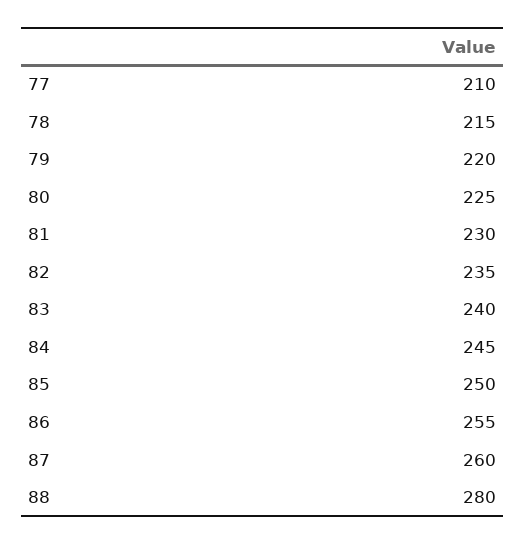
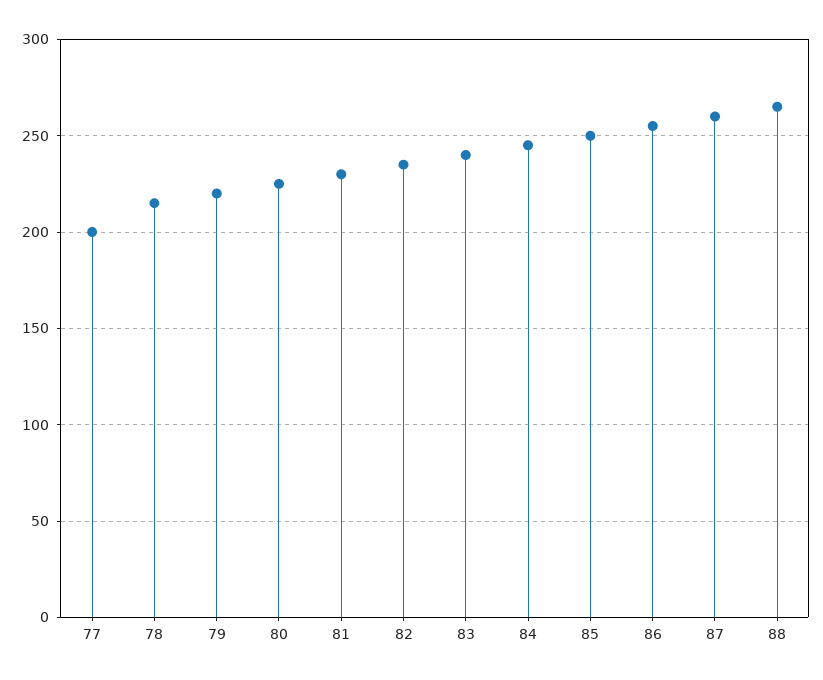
77: 210 -> 200
88: 280 -> 265

